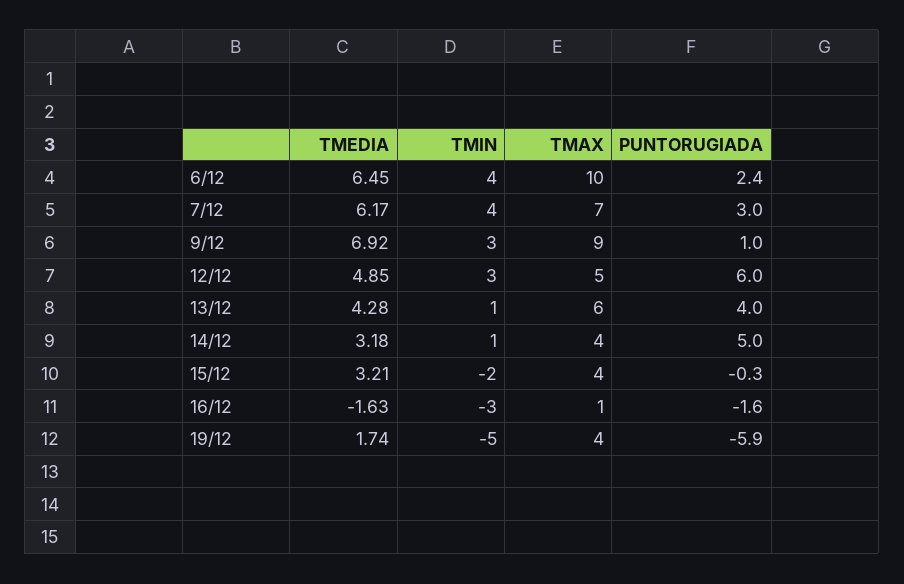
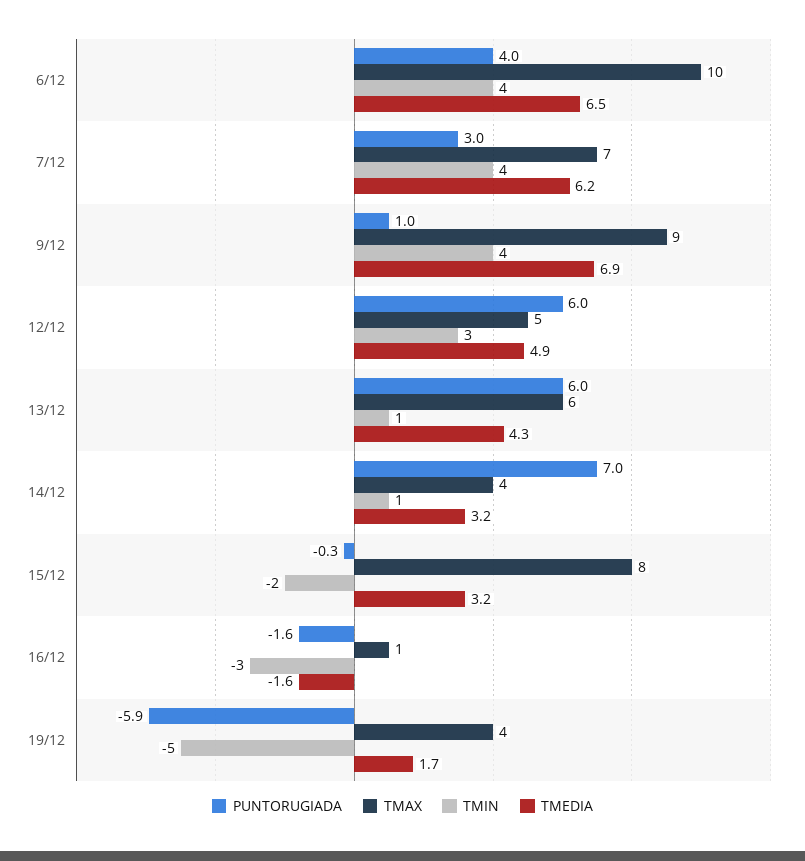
PUNTORUGIADA, 6/12: 2.4 -> 4
TMIN, 9/12: 3 -> 4
PUNTORUGIADA, 13/12: 4 -> 6
PUNTORUGIADA, 14/12: 5 -> 7
TMAX, 15/12: 4 -> 8

